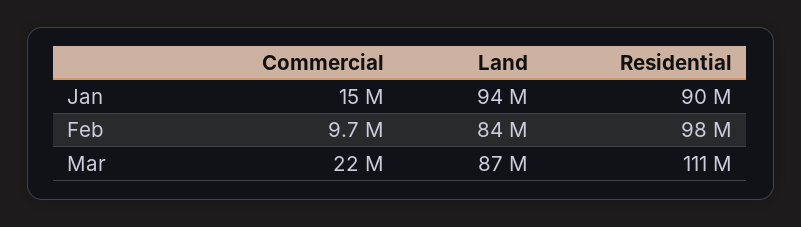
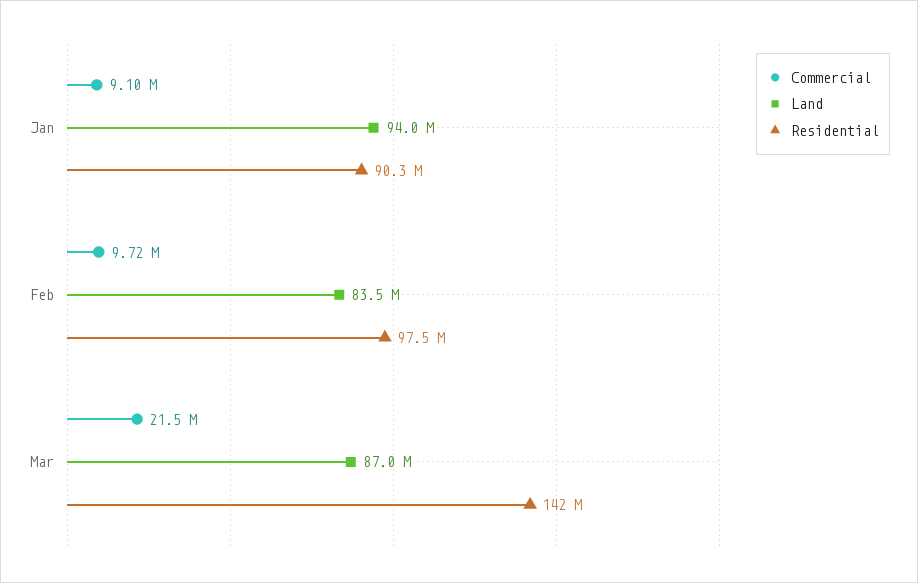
Commercial, Jan: 15000000 -> 9100000
Residential, Mar: 111000000 -> 142000000

